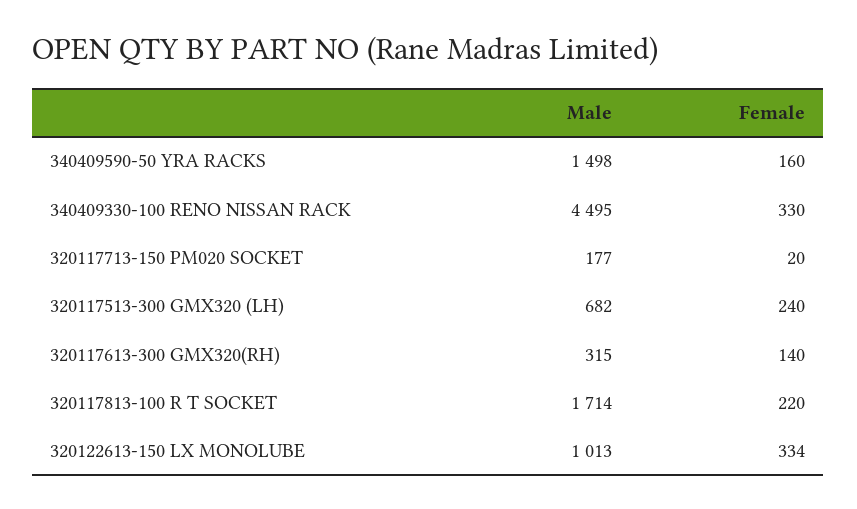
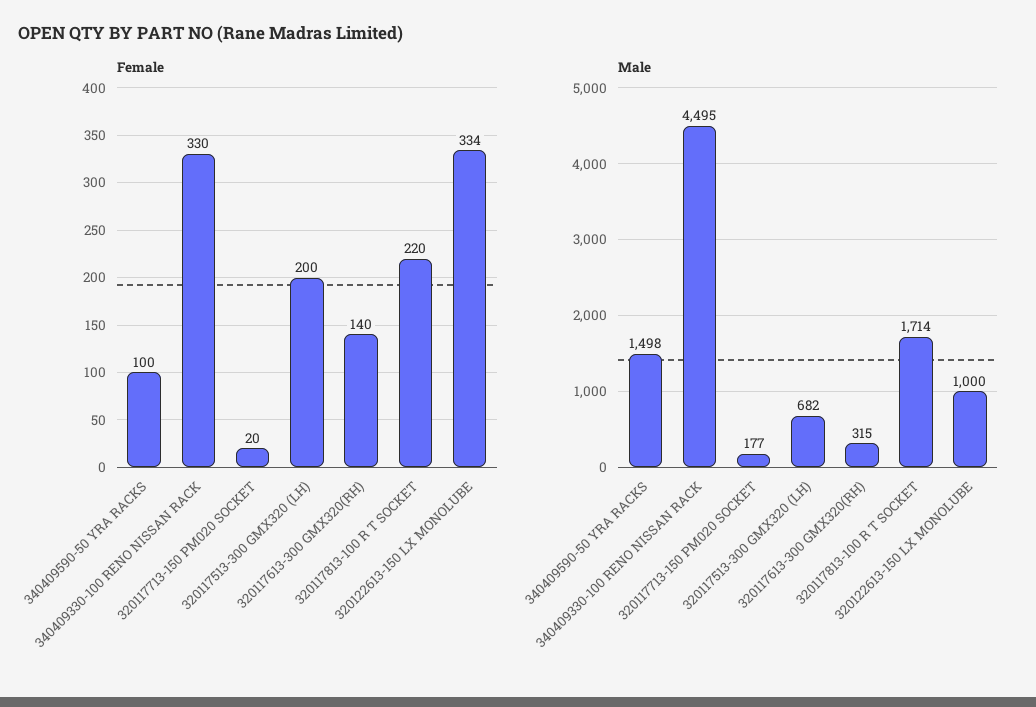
Female, 340409590-50 YRA RACKS: 160 -> 100
Female, 320117513-300 GMX320 (LH): 240 -> 200
Male, 320122613-150 LX MONOLUBE: 1013 -> 1000

